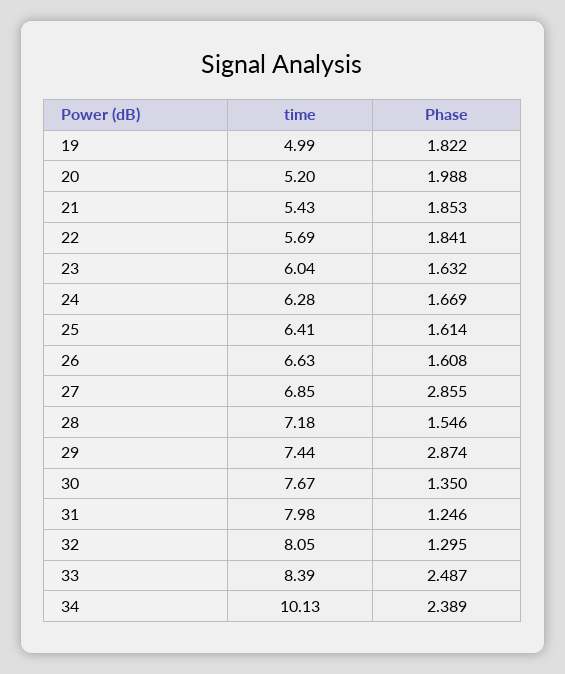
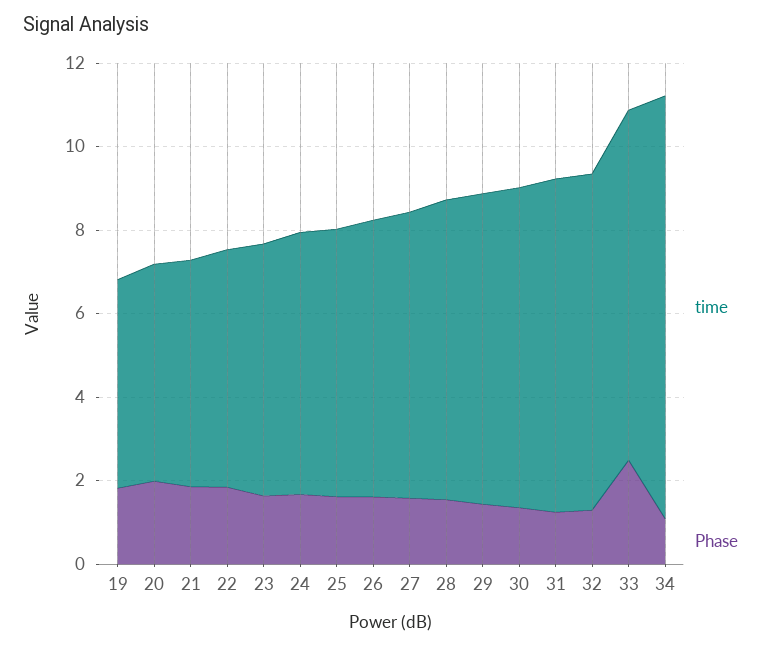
Phase, 27: 2.855 -> 1.5
Phase, 29: 2.874 -> 1.5
Phase, 34: 2.389 -> 1

